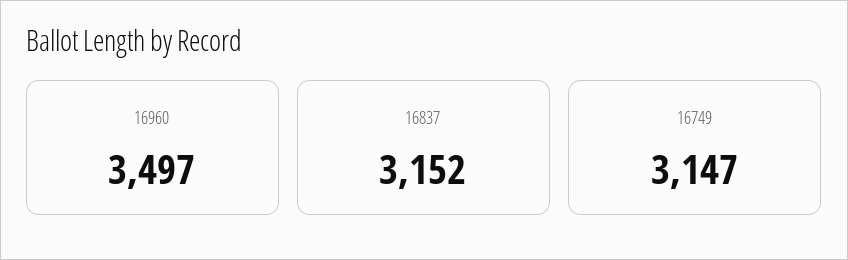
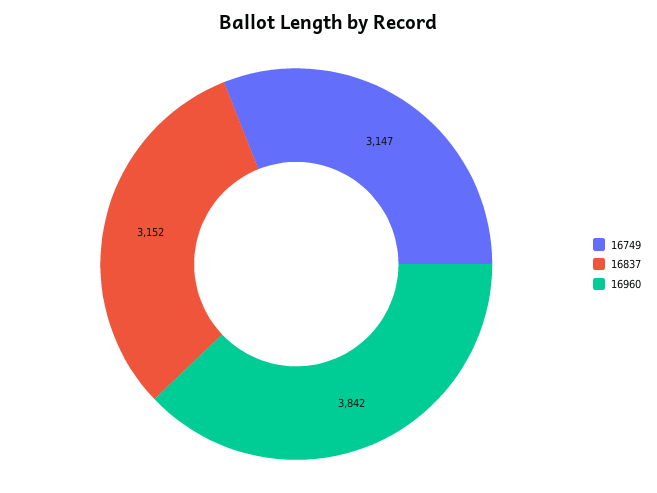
16960: 3497 -> 3842

